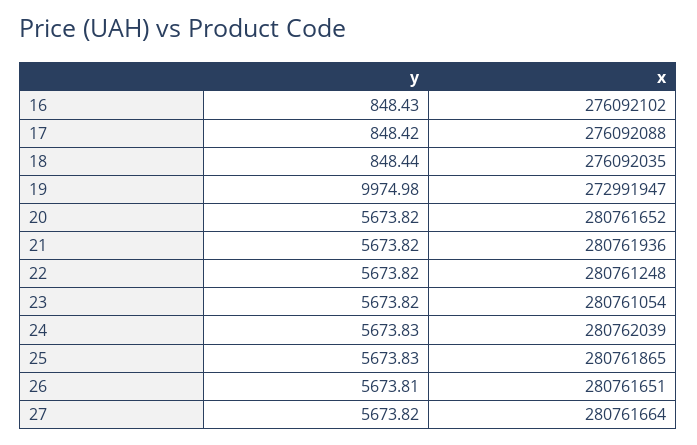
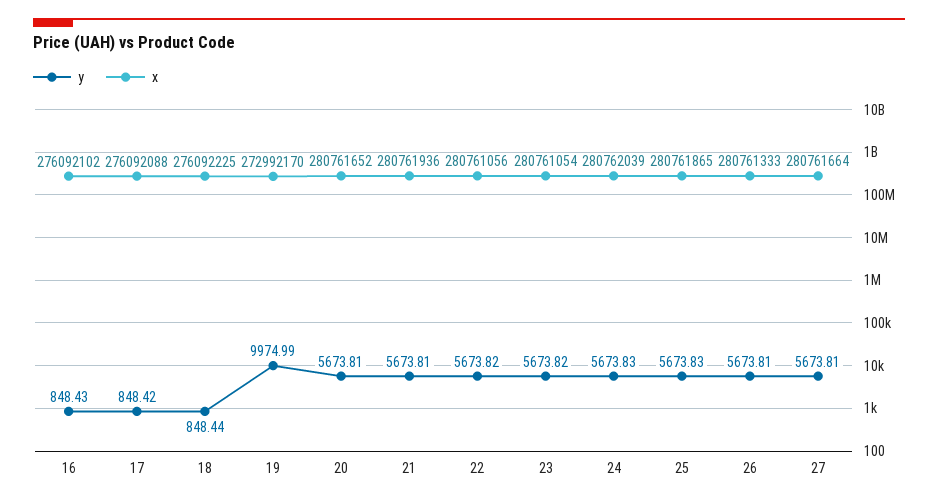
x, 18: 276092035 -> 276092225
y, 19: 9974.98 -> 9974.99
x, 19: 272991947 -> 272992170
y, 20: 5673.82 -> 5673.81
y, 21: 5673.82 -> 5673.81
x, 22: 280761248 -> 280761056
x, 26: 280761651 -> 280761333
y, 27: 5673.82 -> 5673.81

